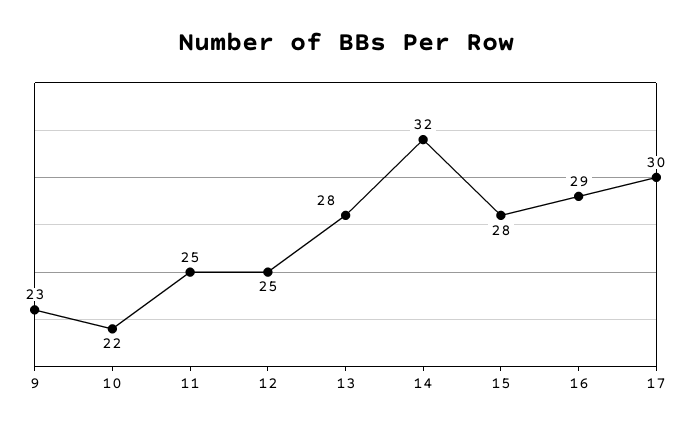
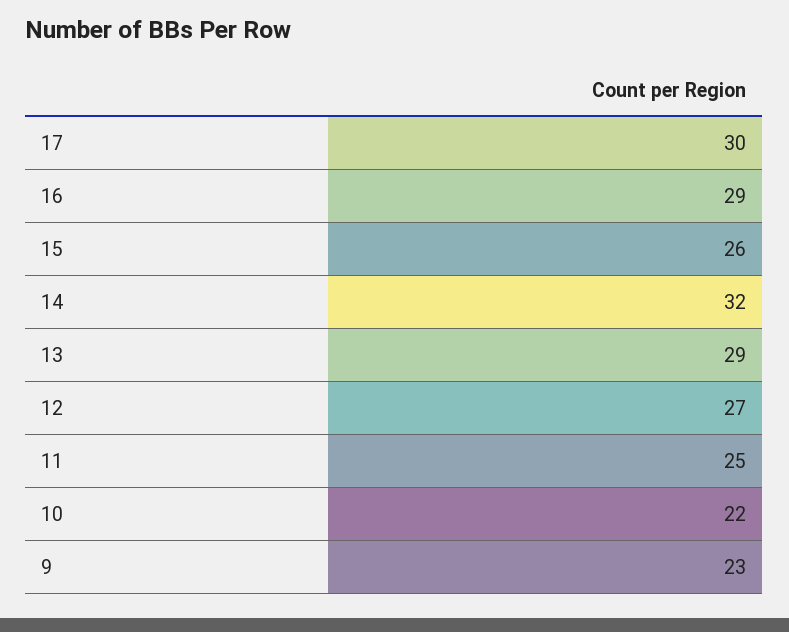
12: 25 -> 27
13: 28 -> 29
15: 28 -> 26

